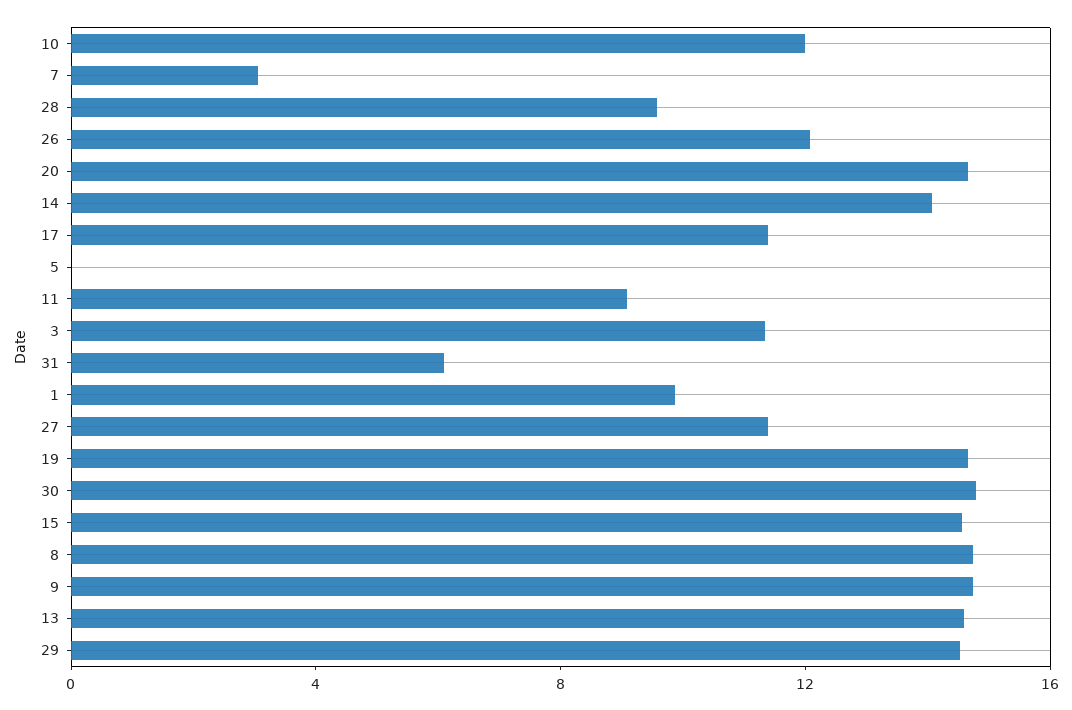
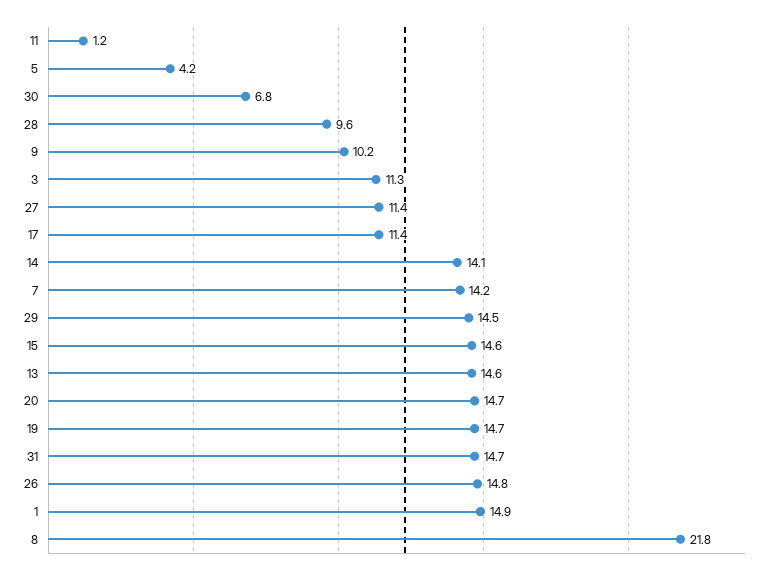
10: 12 -> none
7: 3 -> 14.2
26: 12 -> 14.8
5: 0 -> 4.2
11: 9 -> 1.2
31: 6 -> 14.7
1: 10 -> 14.9
30: 15 -> 6.8
8: 15 -> 21.8
9: 15 -> 10.2

